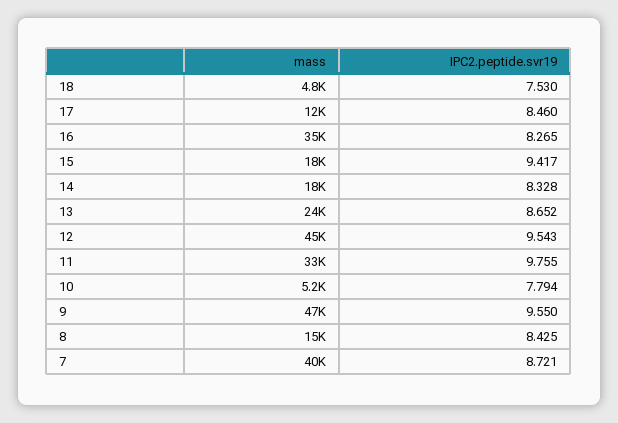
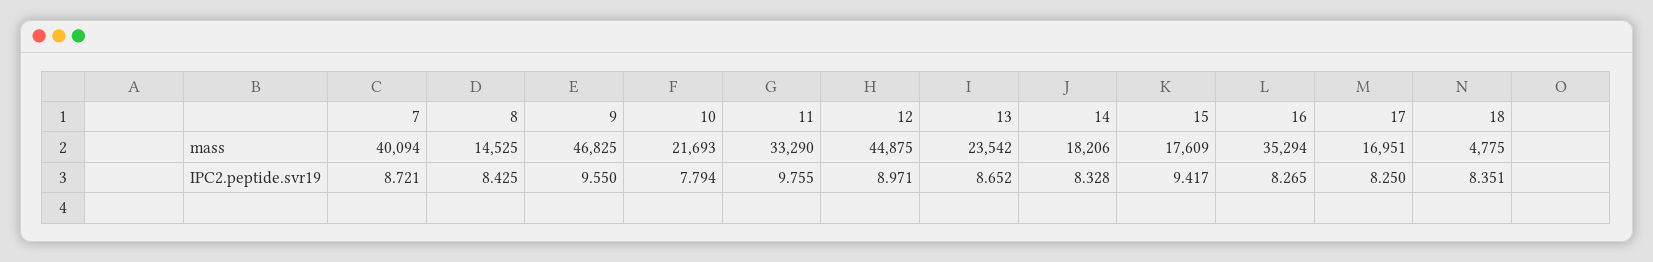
IPC2.peptide.svr19, 18: 7.53 -> 8.351
mass, 17: 12000 -> 16951
IPC2.peptide.svr19, 17: 8.46 -> 8.25
IPC2.peptide.svr19, 12: 9.543 -> 8.971
mass, 10: 5200 -> 21693

